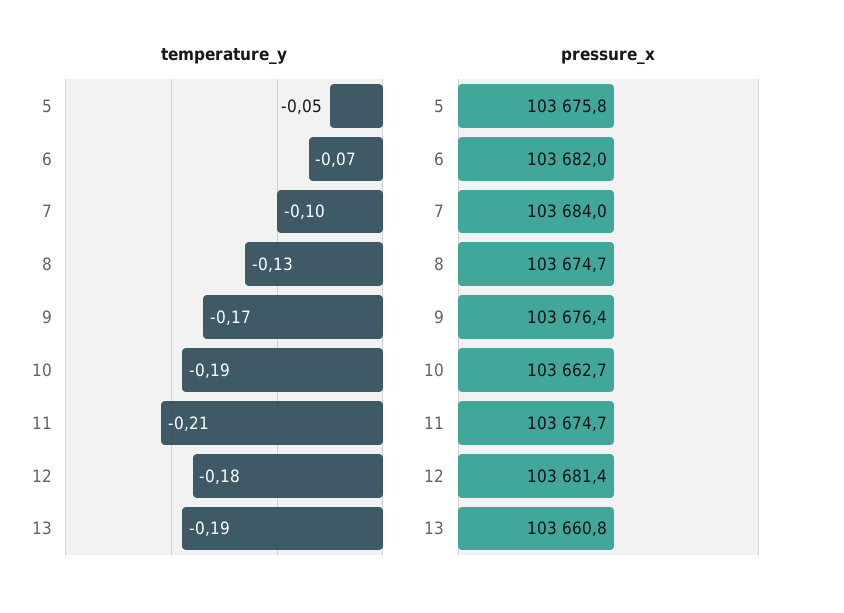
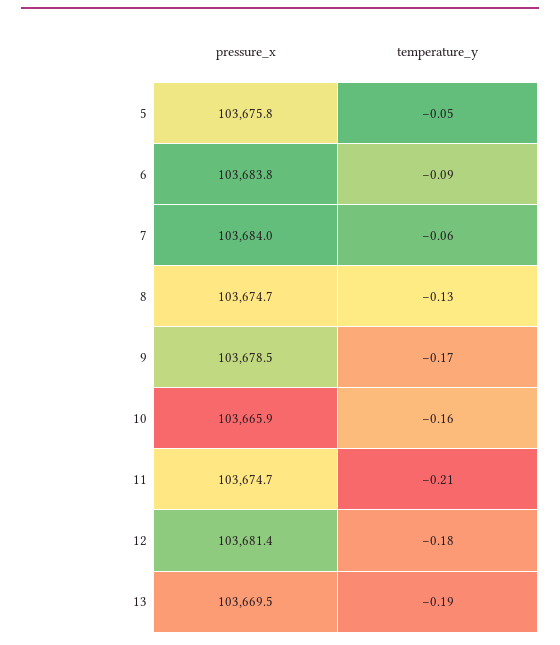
temperature_y, 6: -0.07 -> -0.09
temperature_y, 7: -0.1 -> -0.06
temperature_y, 10: -0.19 -> -0.16
pressure_x, 6: 103682 -> 103683.8
pressure_x, 9: 103676.4 -> 103678.5
pressure_x, 10: 103662.7 -> 103665.9
pressure_x, 13: 103660.8 -> 103669.5

